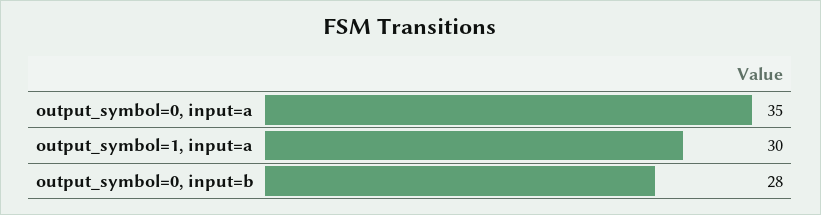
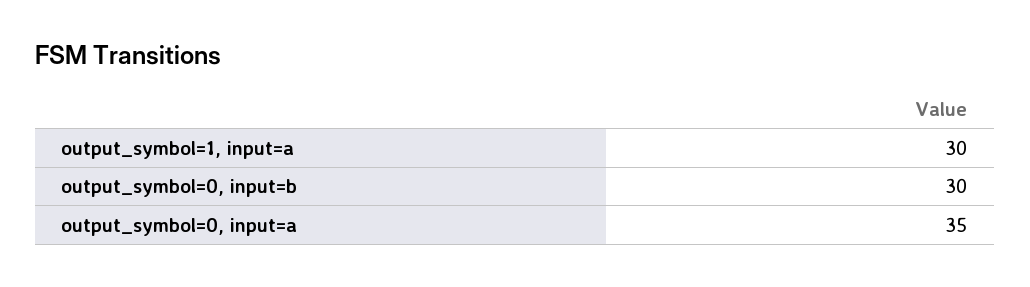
output_symbol=0, input=b: 28 -> 30

